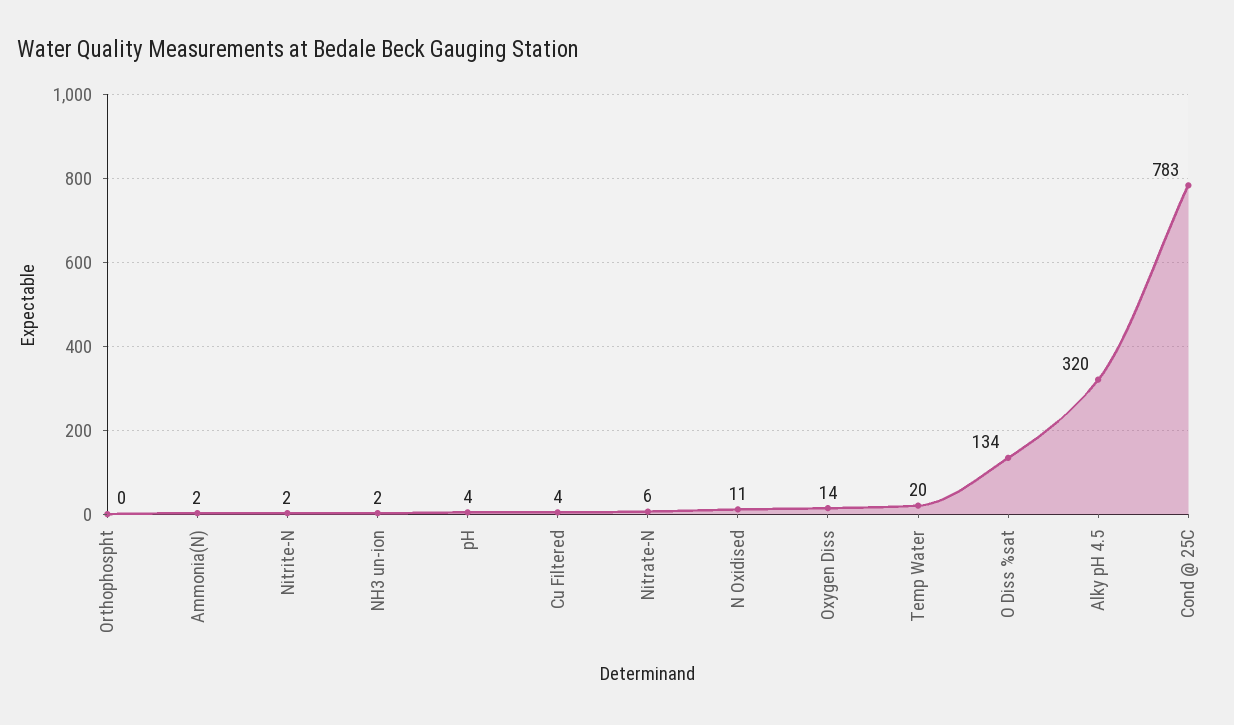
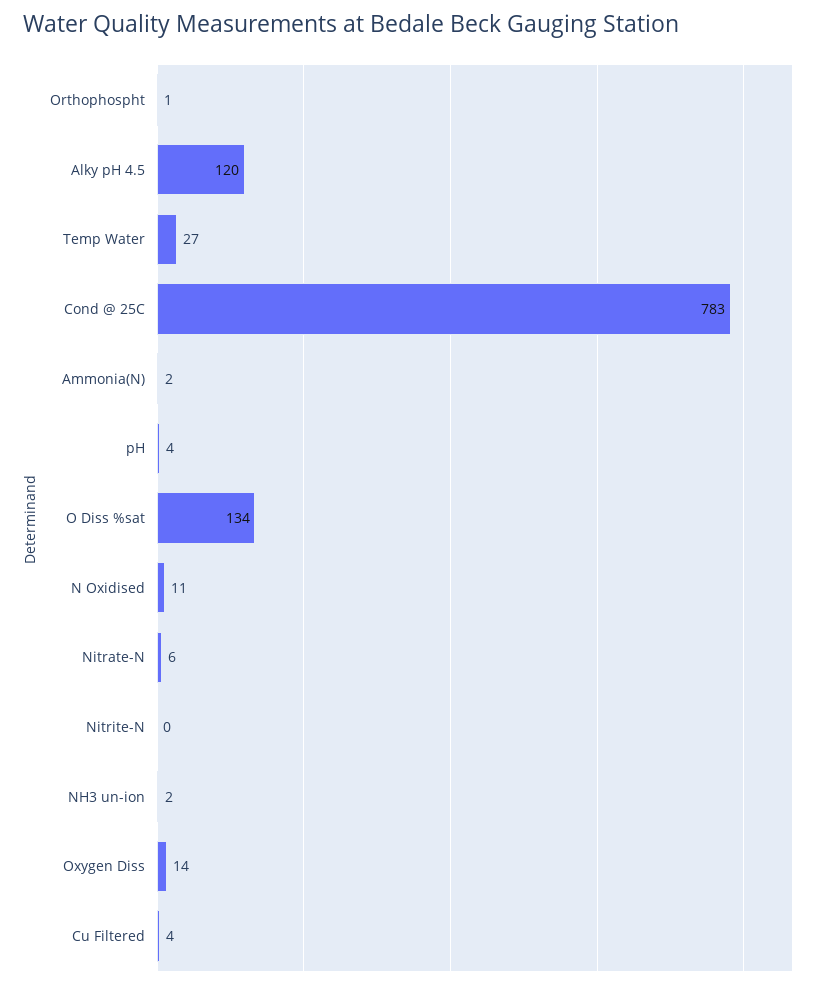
Orthophospht: 0 -> 1
Nitrite-N: 2 -> 0
Temp Water: 20 -> 27
Alky pH 4.5: 320 -> 120

